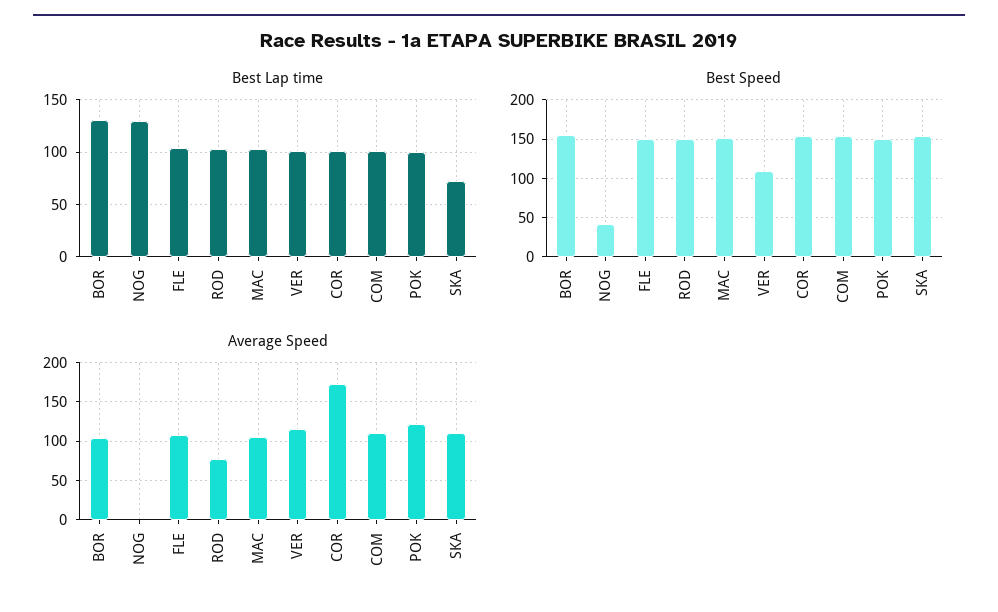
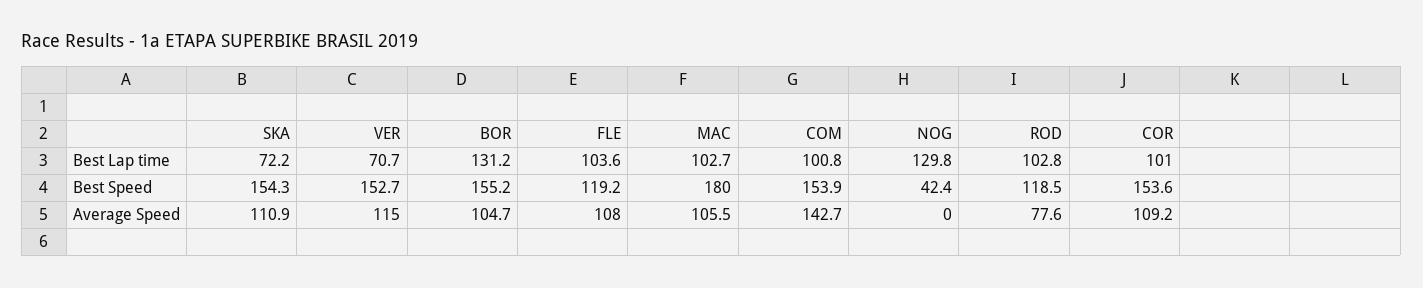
Best Lap time, VER: 100 -> 70.7
Best Lap time, POK: 100 -> none
Best Speed, FLE: 150 -> 119.2
Best Speed, ROD: 150 -> 118.5
Best Speed, MAC: 150 -> 180
Best Speed, VER: 110 -> 152.7
Best Speed, POK: 150 -> none
Average Speed, COR: 170 -> 109.2
Average Speed, COM: 110 -> 142.7
Average Speed, POK: 120 -> none

